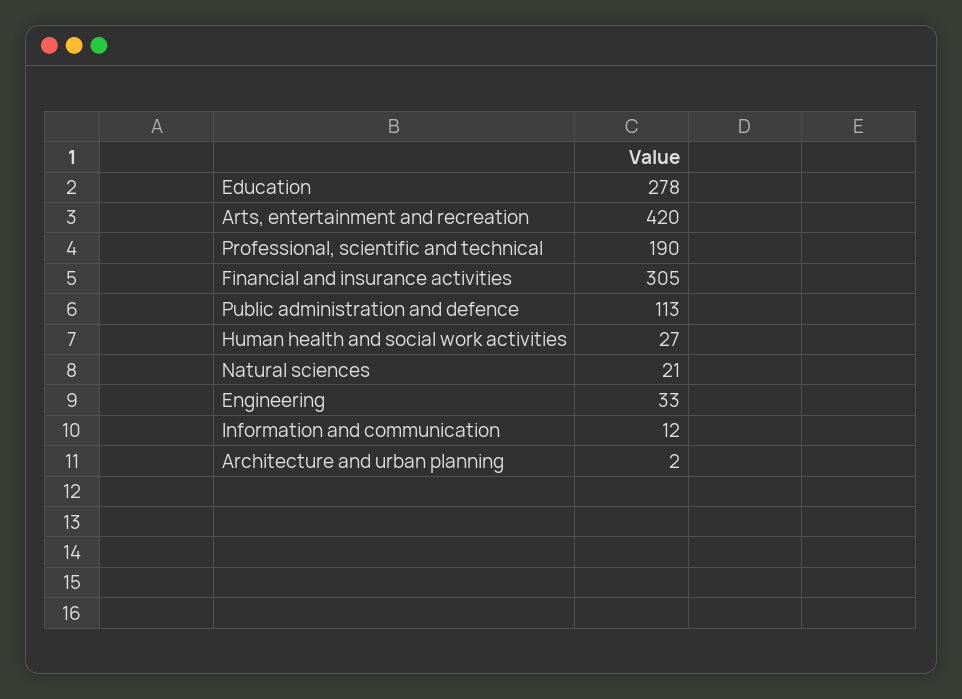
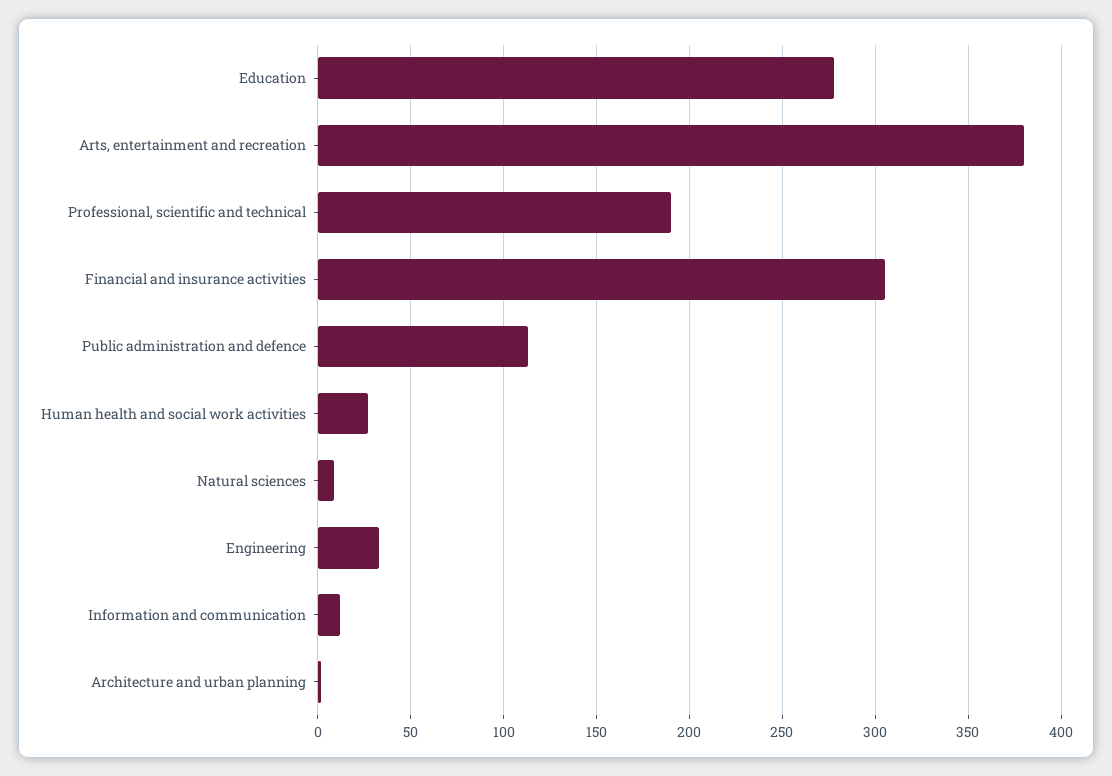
Arts, entertainment and recreation: 420 -> 380
Natural sciences: 21 -> 10

